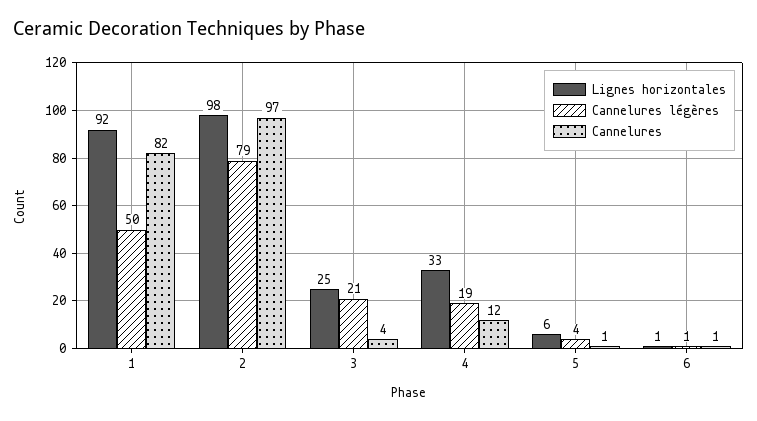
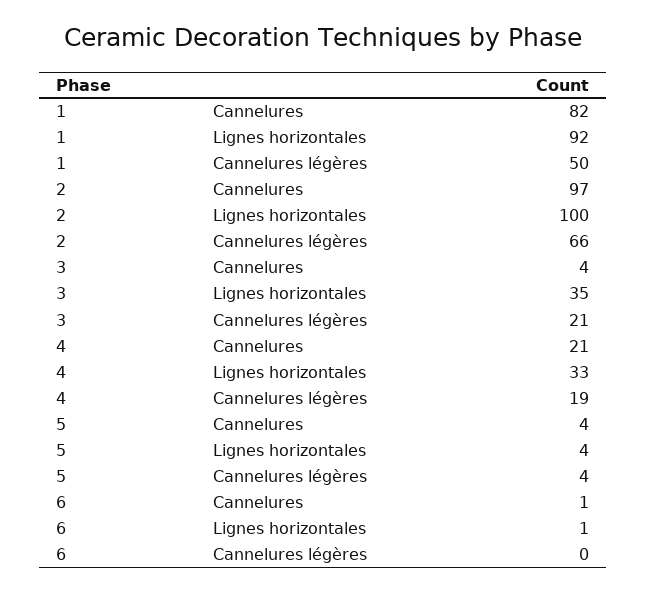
Lignes horizontales, 2: 98 -> 100
Cannelures légères, 2: 79 -> 66
Lignes horizontales, 3: 25 -> 35
Cannelures, 4: 12 -> 21
Lignes horizontales, 5: 6 -> 4
Cannelures, 5: 1 -> 4
Cannelures légères, 6: 1 -> 0

